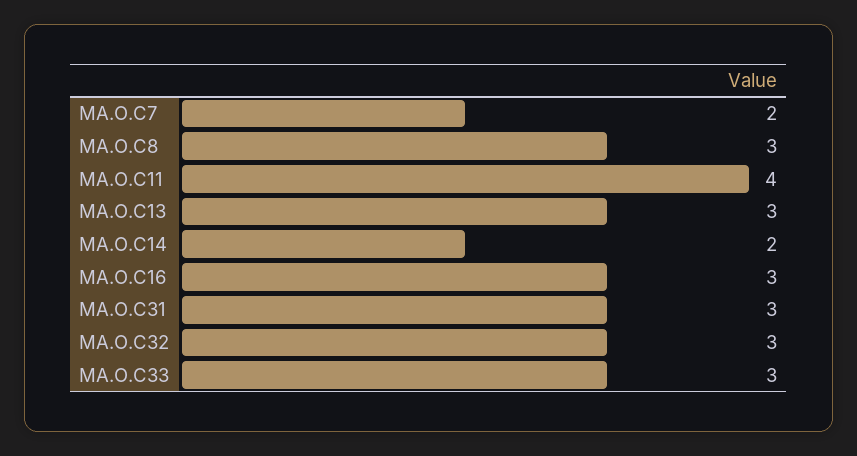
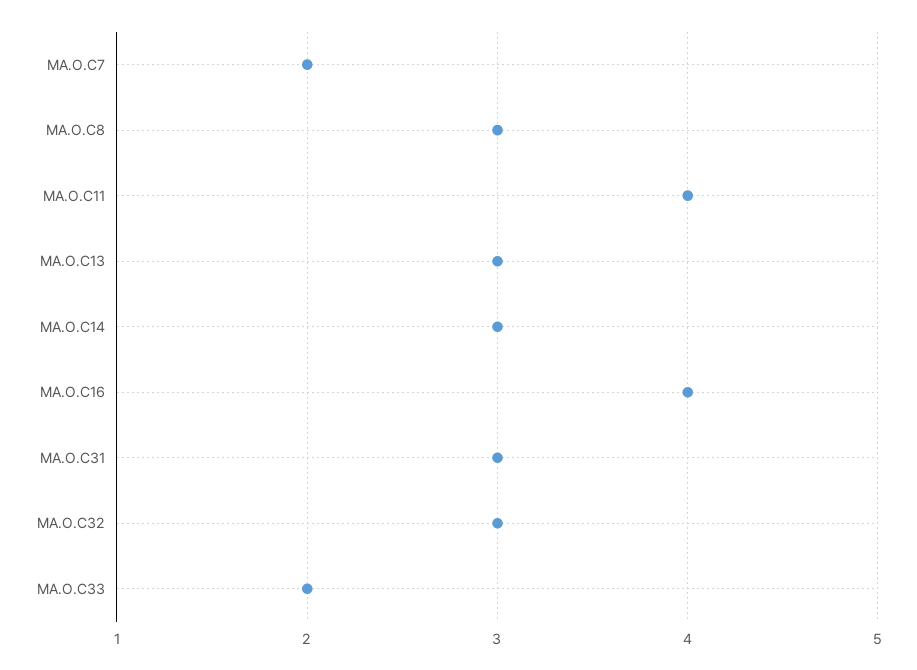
MA.O.C14: 2 -> 3
MA.O.C16: 3 -> 4
MA.O.C33: 3 -> 2

